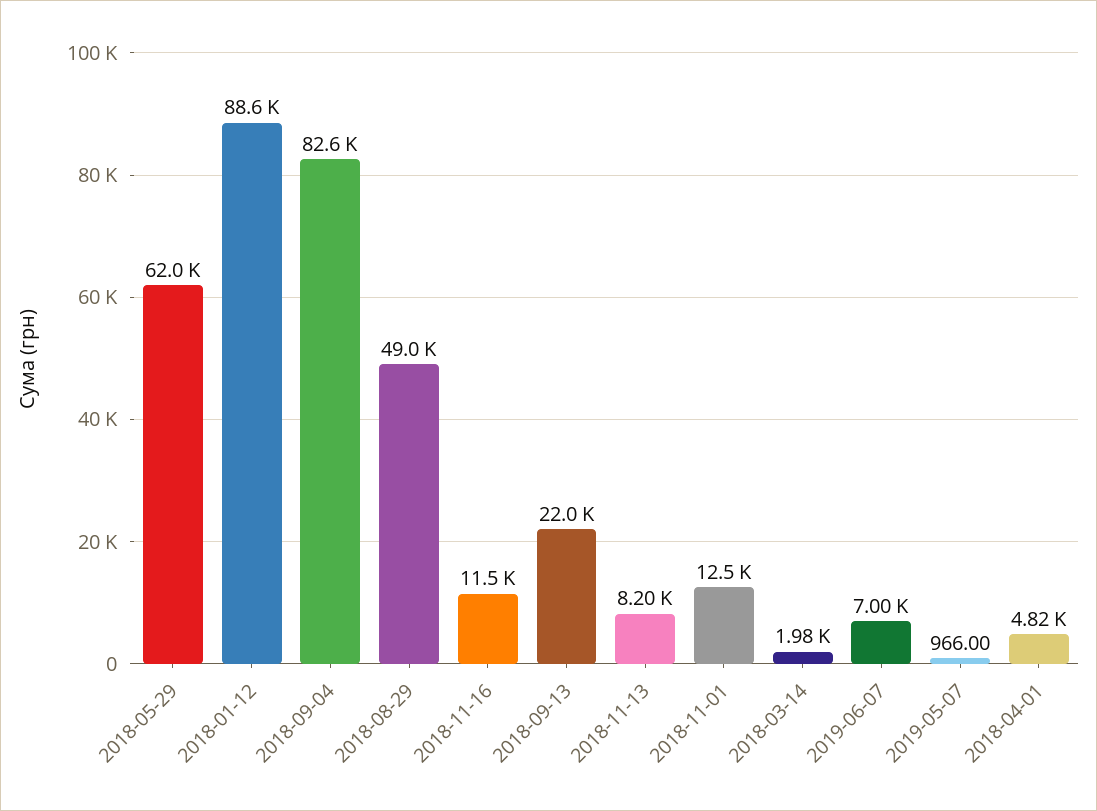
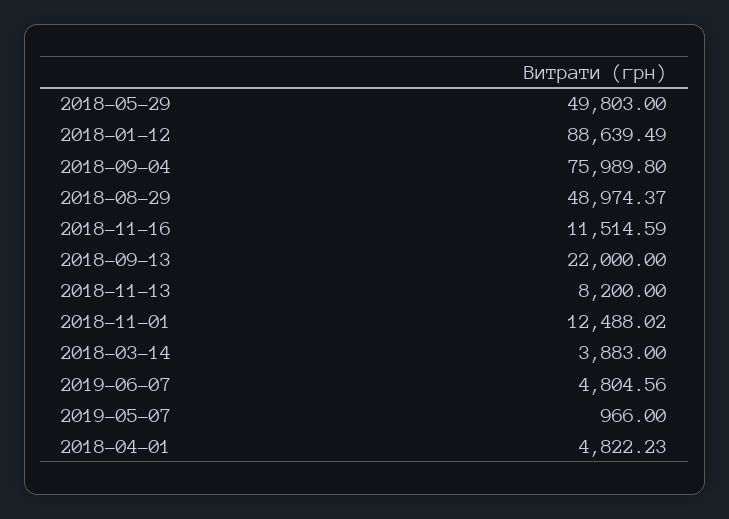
2018-05-29: 62000 -> 49803
2018-09-04: 82600 -> 75989.8
2018-03-14: 1980 -> 3883
2019-06-07: 7000 -> 4804.56

